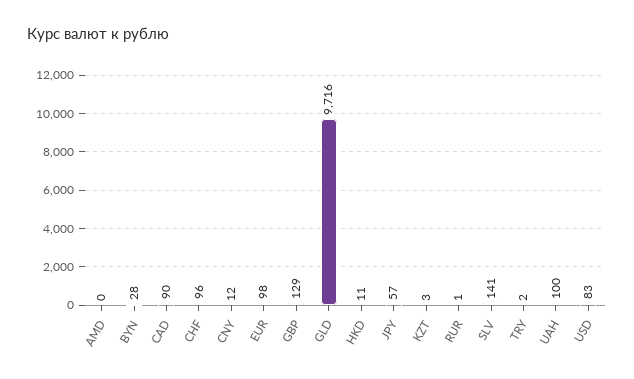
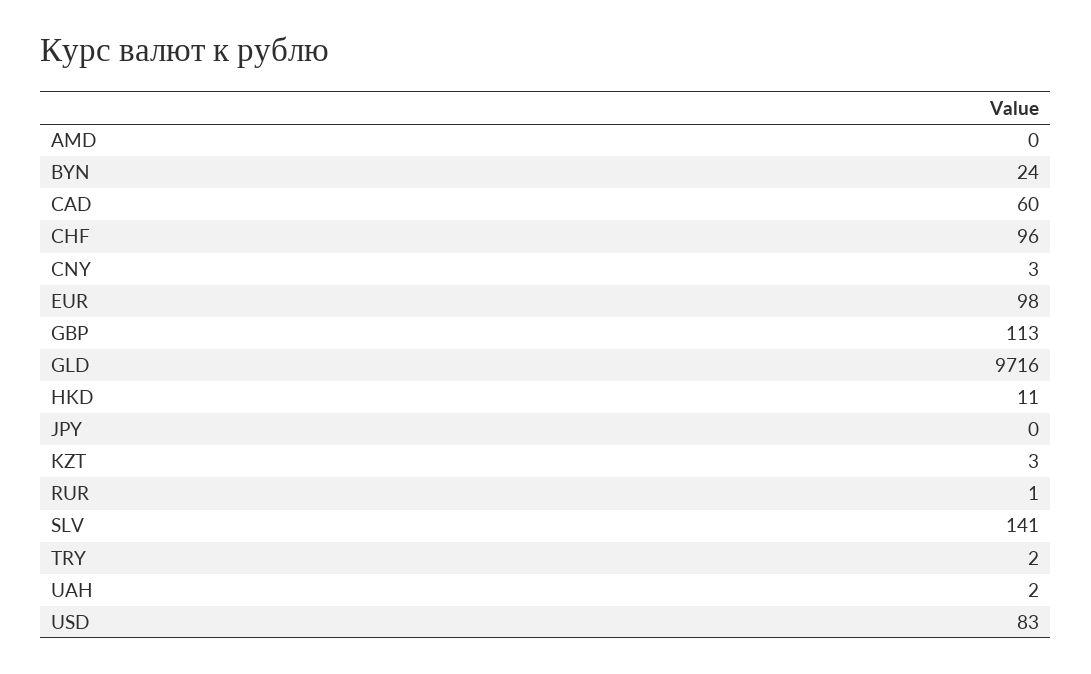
BYN: 28 -> 24
CAD: 90 -> 60
CNY: 12 -> 3
GBP: 129 -> 113
JPY: 57 -> 0
UAH: 100 -> 2

